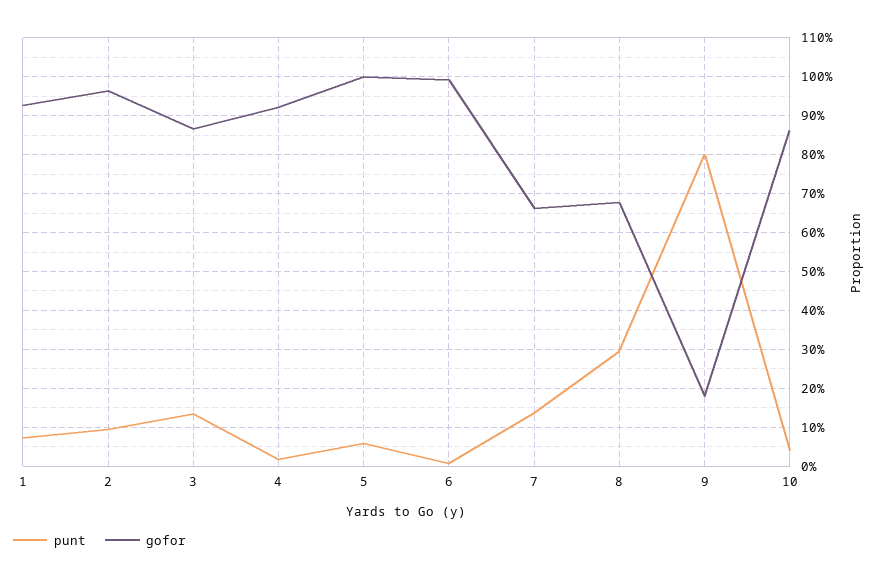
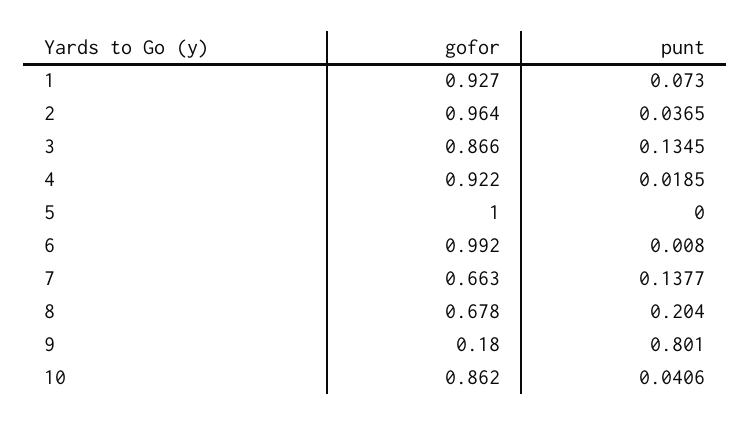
punt, 2: 0.1 -> 0.0365
punt, 5: 0.06 -> 0
punt, 8: 0.3 -> 0.204

